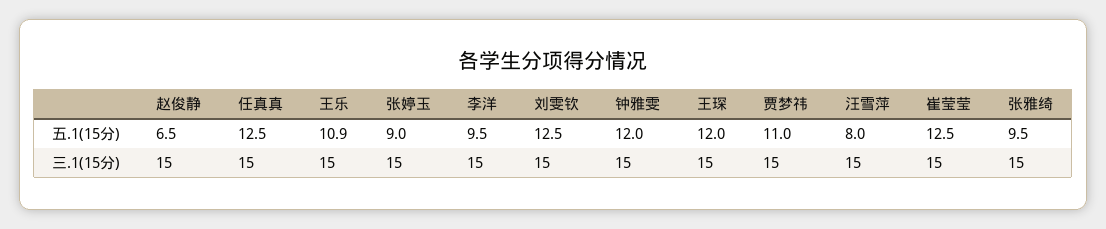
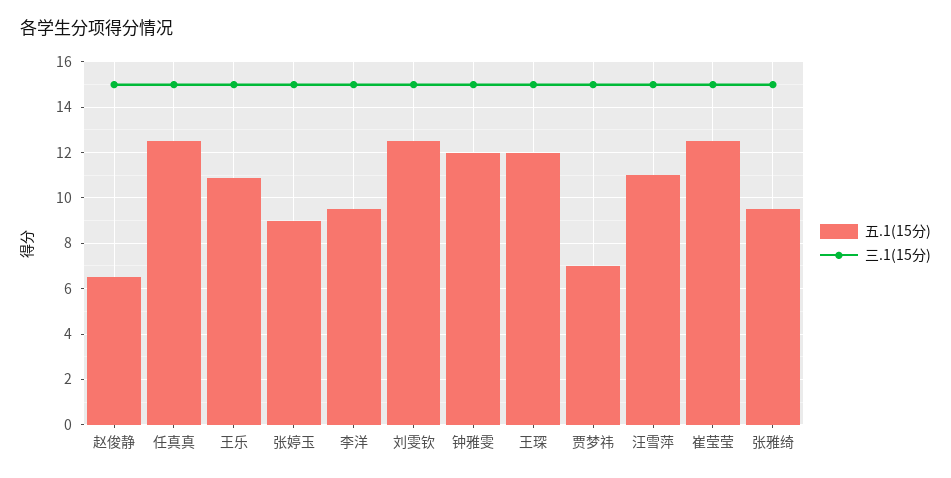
五.1(15分), 贾梦祎: 11 -> 7
五.1(15分), 汪雪萍: 8 -> 11

